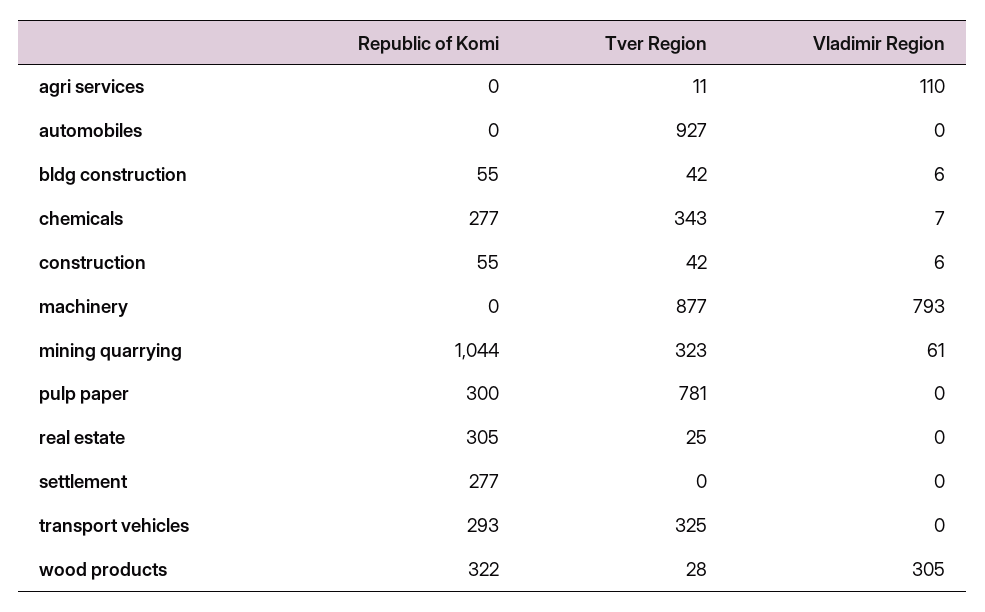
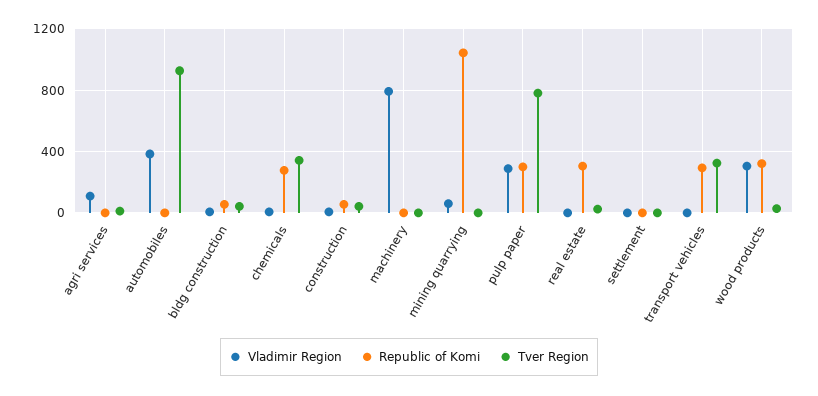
Vladimir Region, automobiles: 0 -> 400
Tver Region, machinery: 877 -> 0
Tver Region, mining quarrying: 323 -> 0
Vladimir Region, pulp paper: 0 -> 300
Republic of Komi, settlement: 277 -> 0

